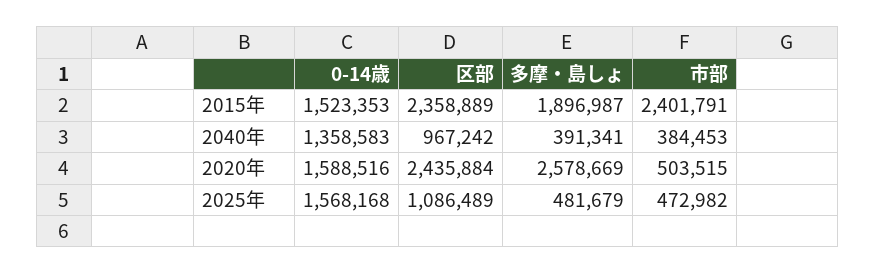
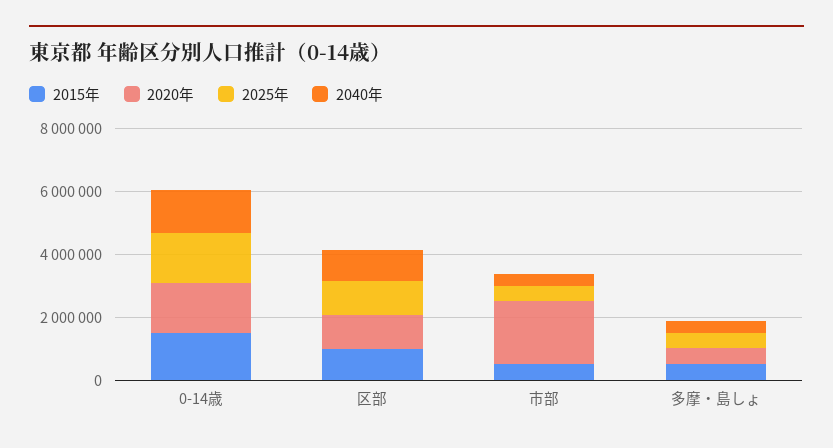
2015年, 区部: 2358889 -> 1000000
2015年, 多摩・島しょ: 1896987 -> 500000
2015年, 市部: 2401791 -> 500000
2020年, 区部: 2435884 -> 1000000
2020年, 多摩・島しょ: 2578669 -> 500000
2020年, 市部: 503515 -> 2000000

